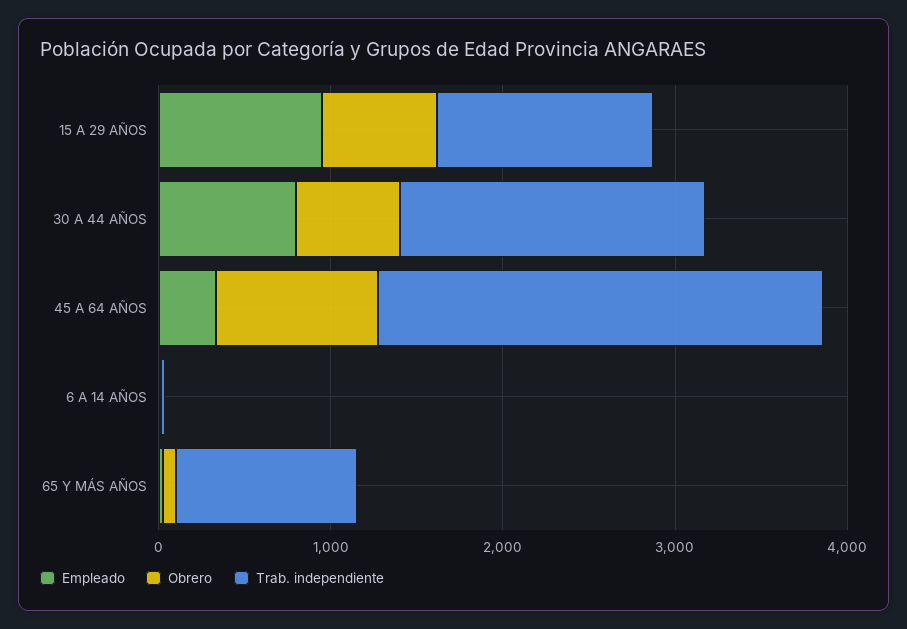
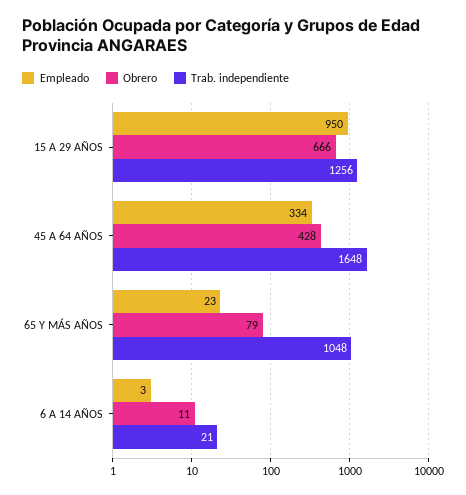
Empleado, 30 A 44 AÑOS: 800 -> none
Obrero, 30 A 44 AÑOS: 600 -> none
Trab. independiente, 30 A 44 AÑOS: 1800 -> none
Obrero, 45 A 64 AÑOS: 1000 -> 428
Trab. independiente, 45 A 64 AÑOS: 2600 -> 1648

